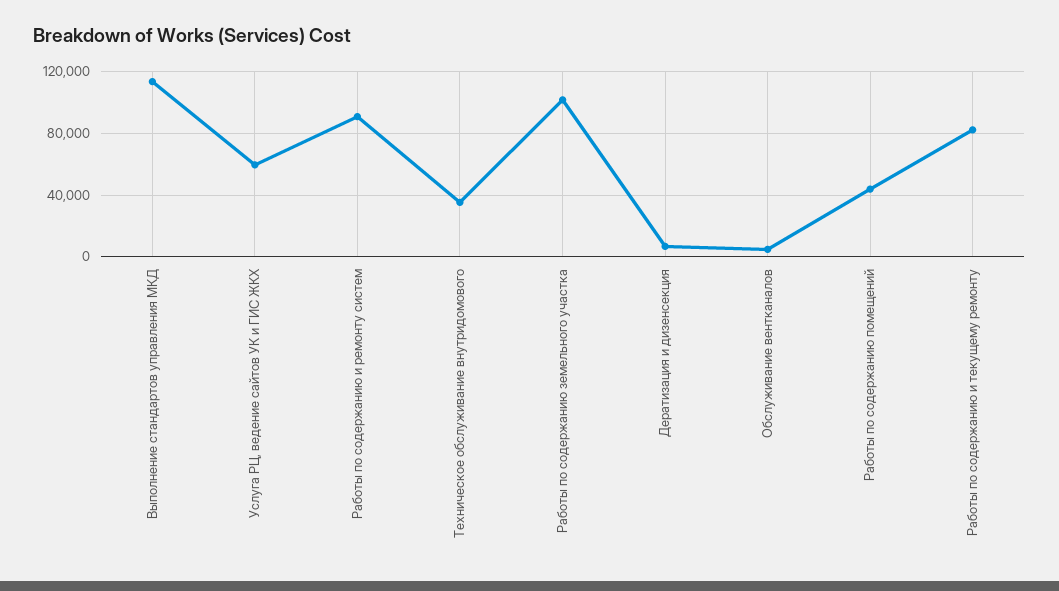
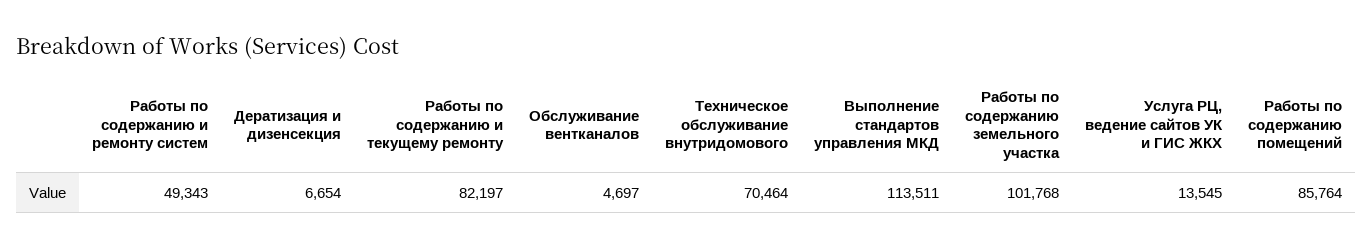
Услуга РЦ, ведение сайтов УК и ГИС ЖКХ: 60000 -> 13545
Работы по содержанию и ремонту систем: 90000 -> 49343
Техническое обслуживание внутридомового: 35000 -> 70464
Работы по содержанию помещений: 45000 -> 85764

